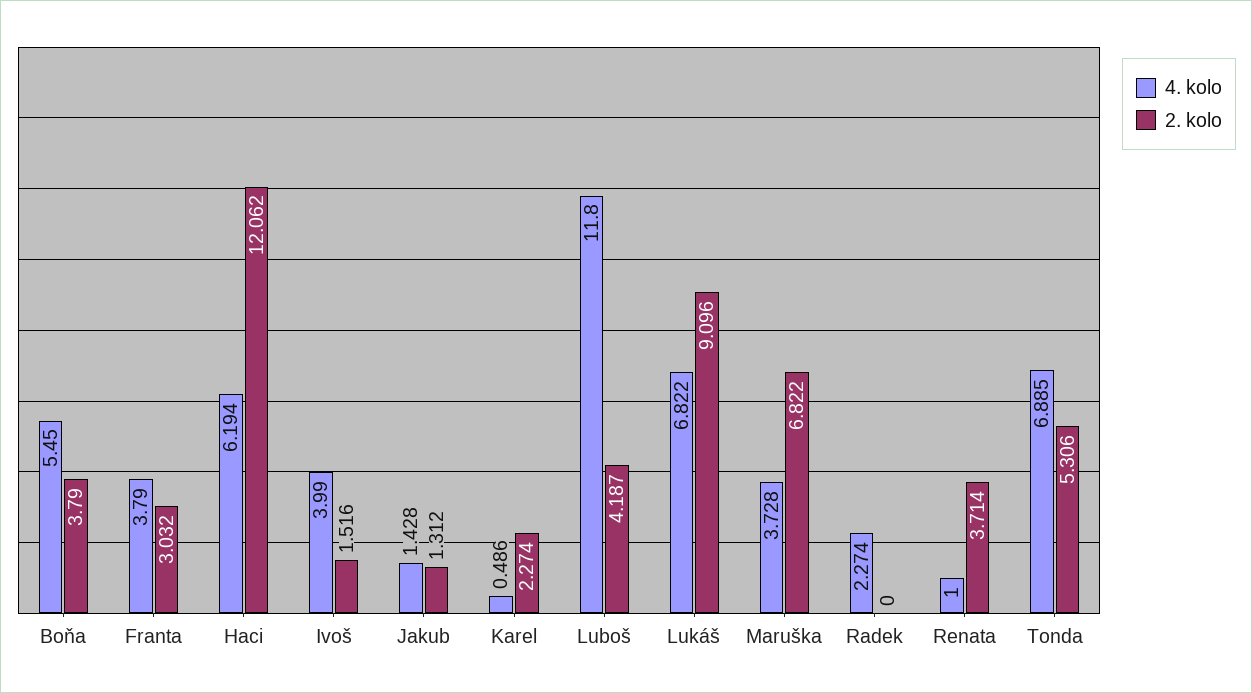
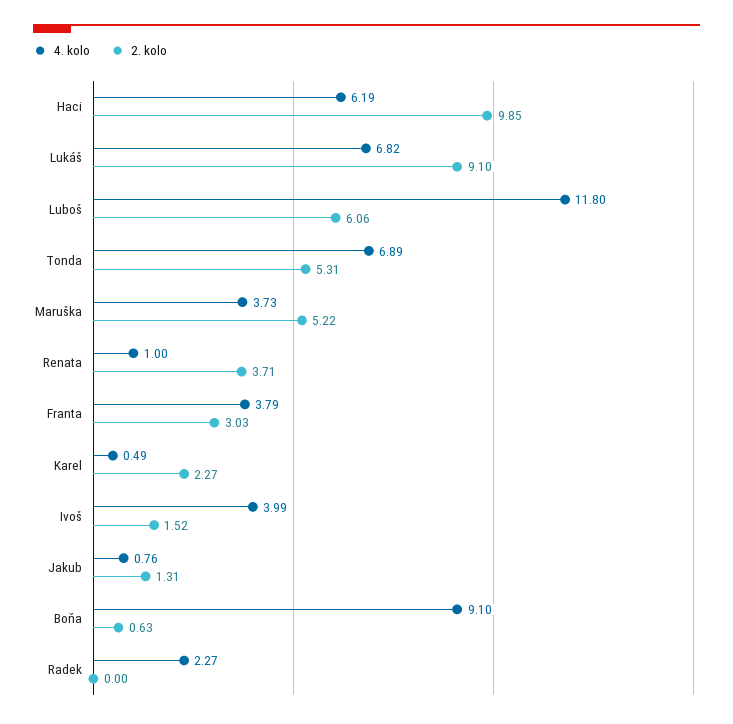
4. kolo, Boňa: 5.45 -> 9.1
2. kolo, Boňa: 3.79 -> 0.63
2. kolo, Haci: 12.062 -> 9.85
4. kolo, Jakub: 1.428 -> 0.76
2. kolo, Luboš: 4.187 -> 6.06
2. kolo, Maruška: 6.822 -> 5.22

